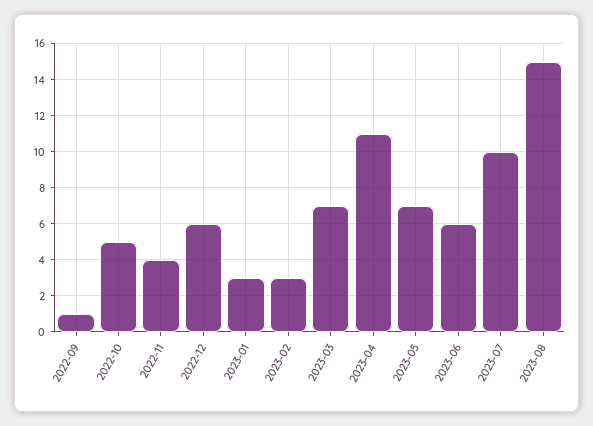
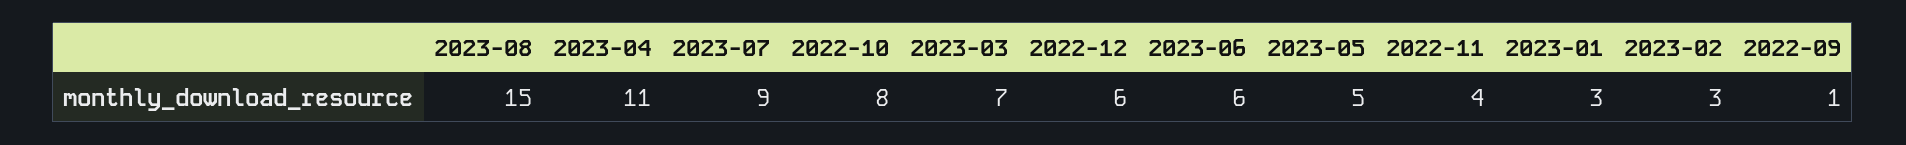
2022-10: 5 -> 8
2023-05: 7 -> 5
2023-07: 10 -> 9

